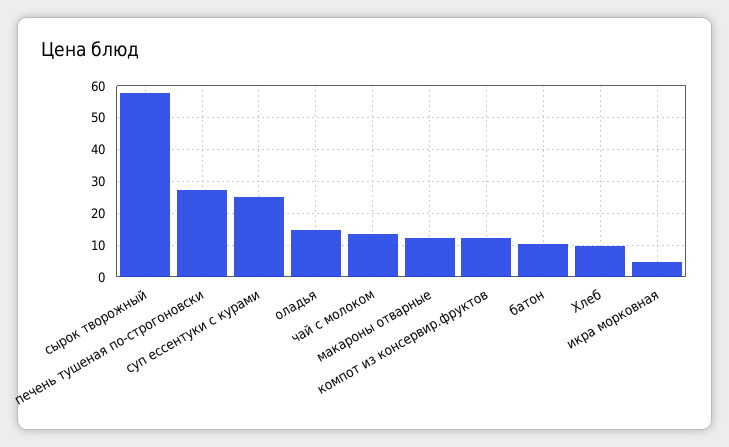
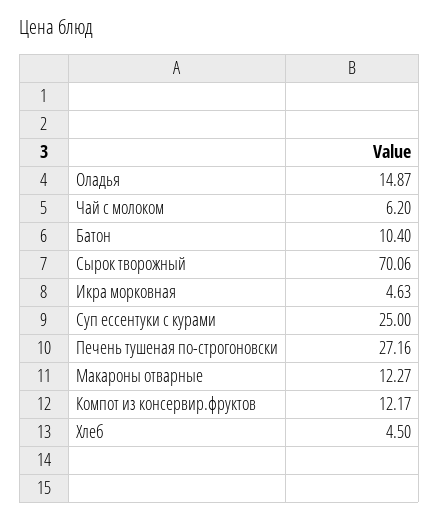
сырок творожный: 58 -> 70.06
чай с молоком: 14 -> 6.2
Хлеб: 10 -> 4.5

